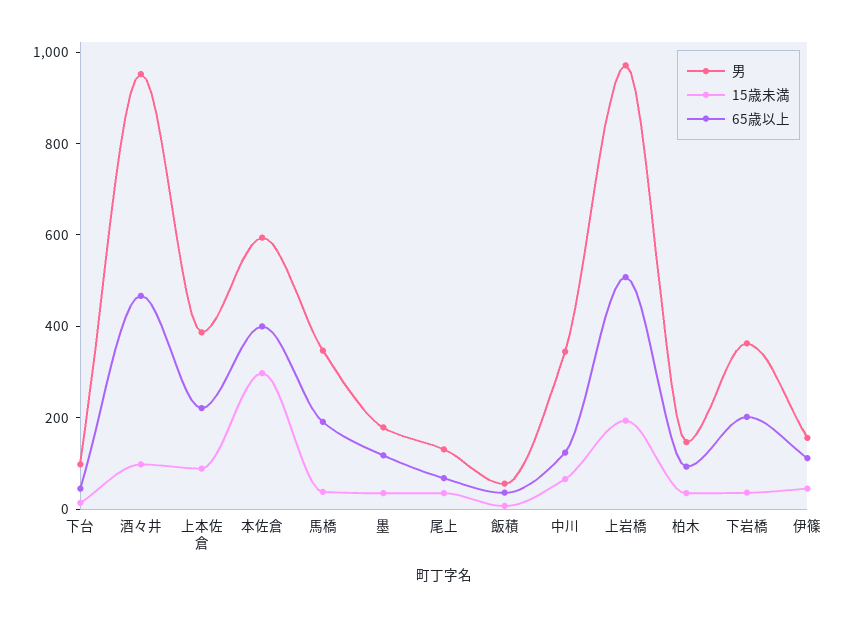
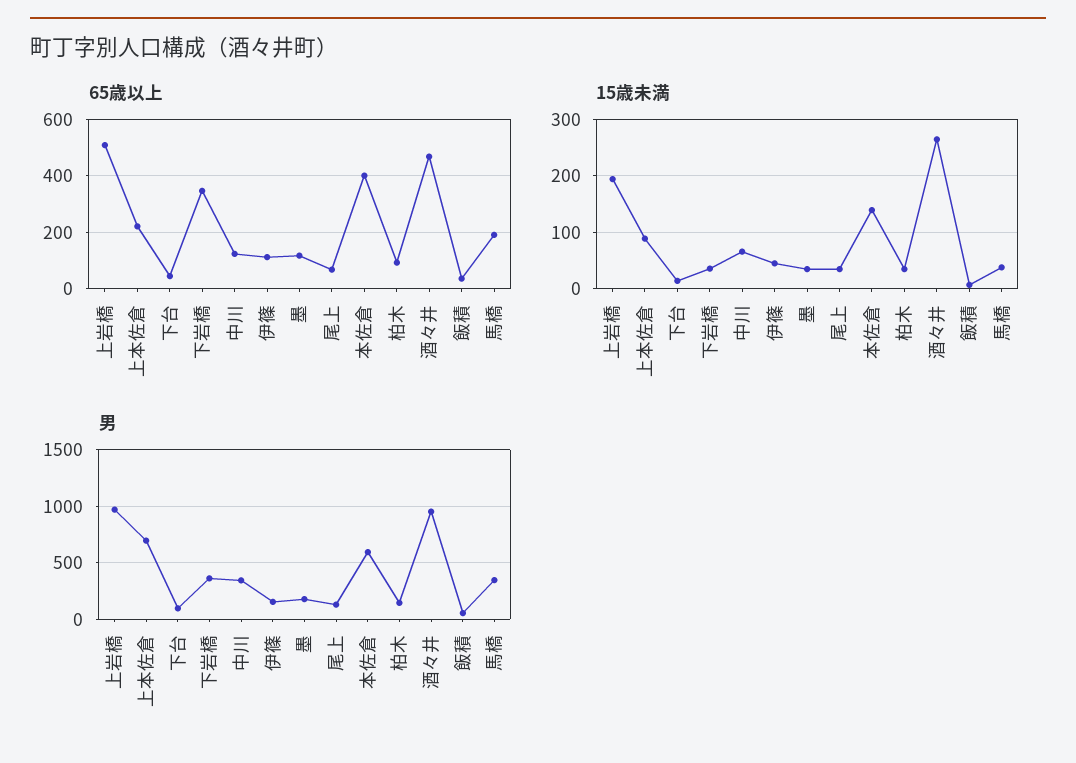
15歳未満, 酒々井: 100 -> 260
男, 上本佐倉: 400 -> 700
15歳未満, 本佐倉: 300 -> 140
65歳以上, 下岩橋: 200 -> 350

